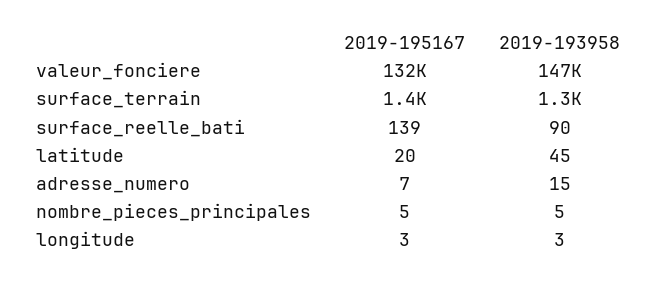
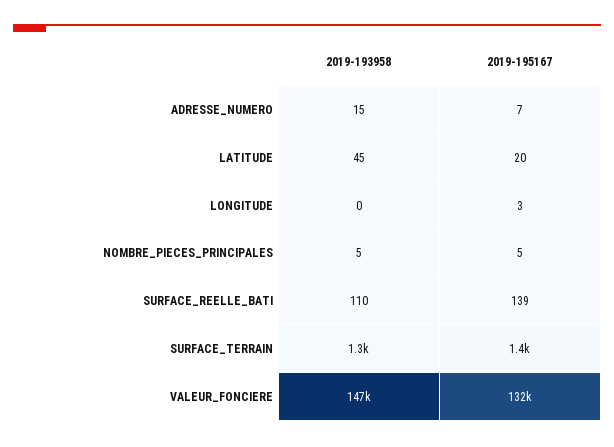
2019-193958, surface_reelle_bati: 90 -> 110
2019-193958, longitude: 3 -> 0

